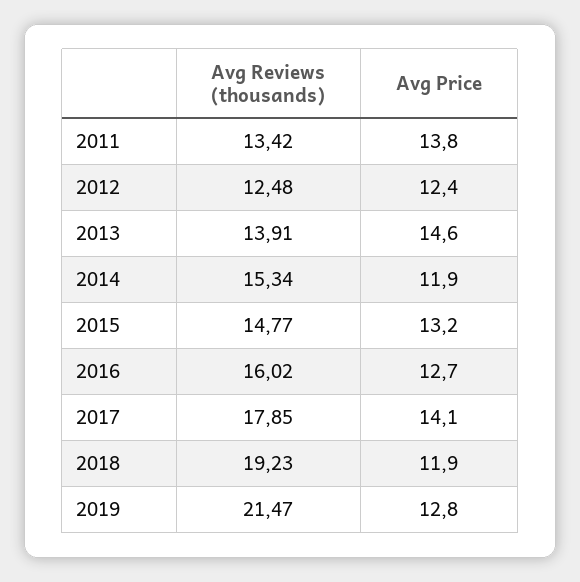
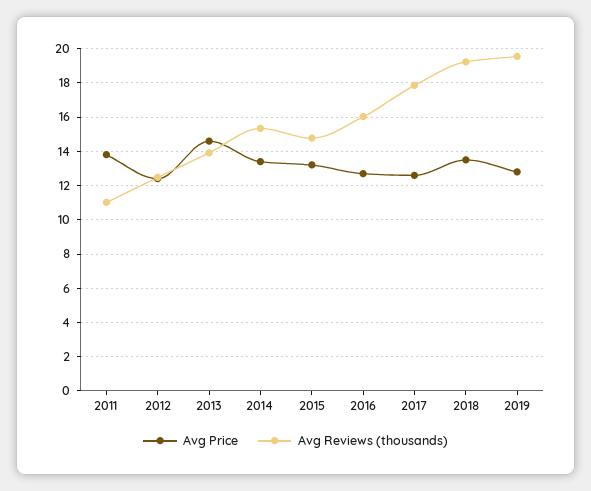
Avg Reviews (thousands), 2011: 13.42 -> 11
Avg Price, 2014: 11.9 -> 13.5
Avg Price, 2017: 14.1 -> 12.5
Avg Price, 2018: 11.9 -> 13.5
Avg Reviews (thousands), 2019: 21.47 -> 19.5

